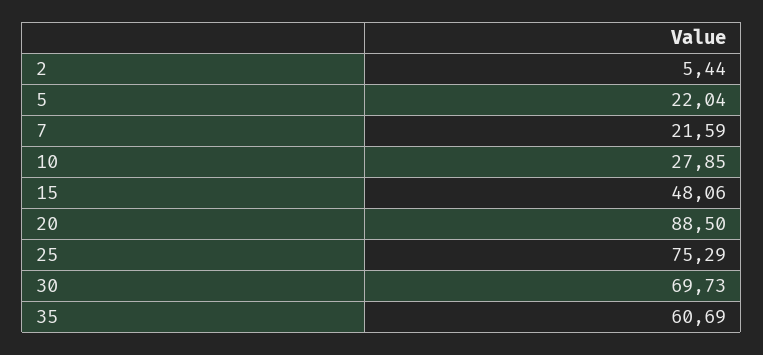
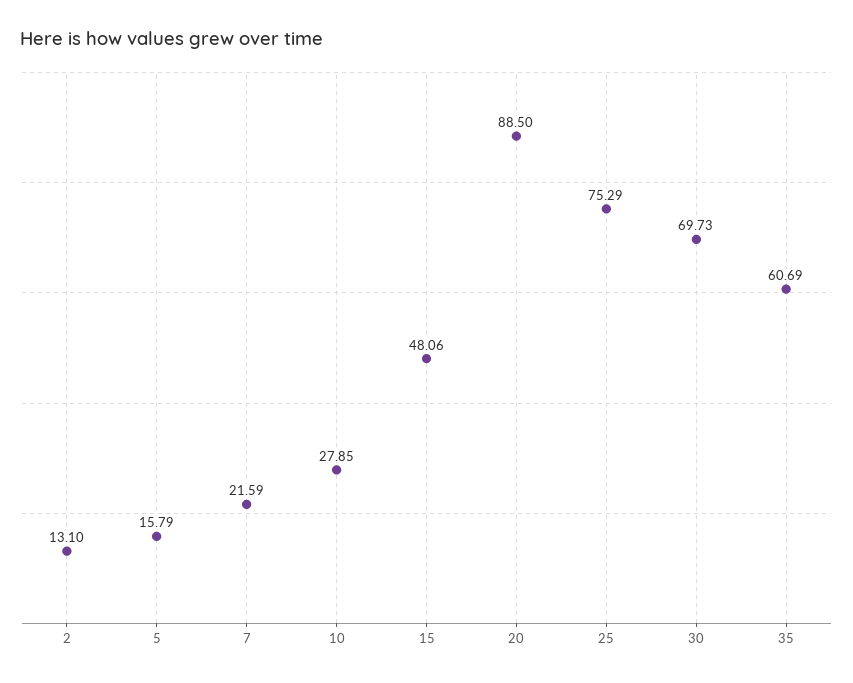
2: 5.44 -> 13.1
5: 22.04 -> 15.79

